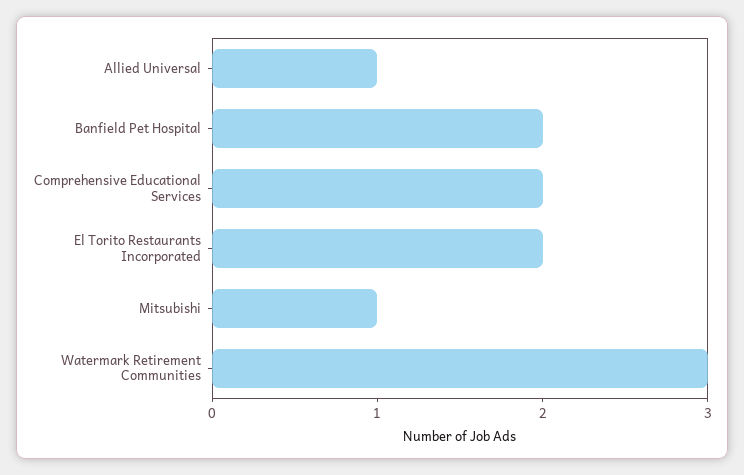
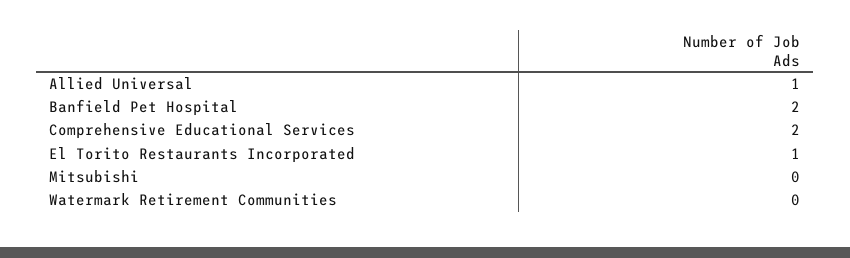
El Torito Restaurants Incorporated: 2 -> 1
Mitsubishi: 1 -> 0
Watermark Retirement Communities: 3 -> 0

